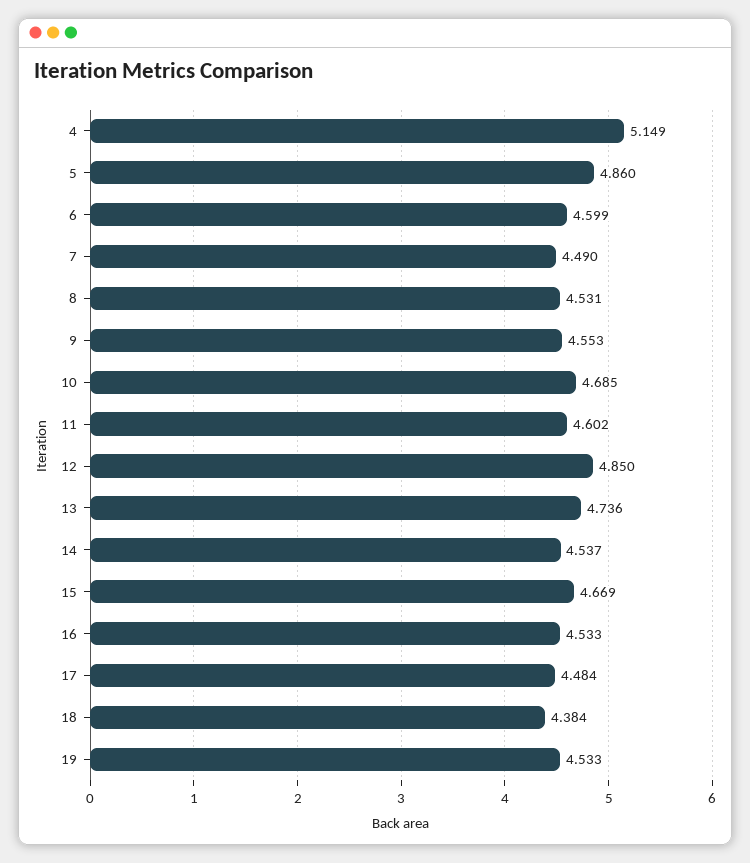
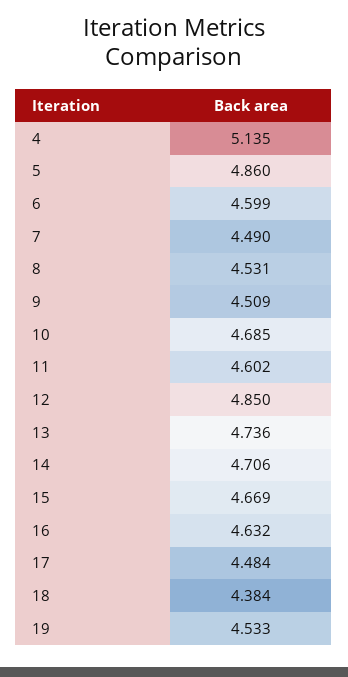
4: 5.149 -> 5.135
9: 4.553 -> 4.509
14: 4.537 -> 4.706
16: 4.533 -> 4.632

